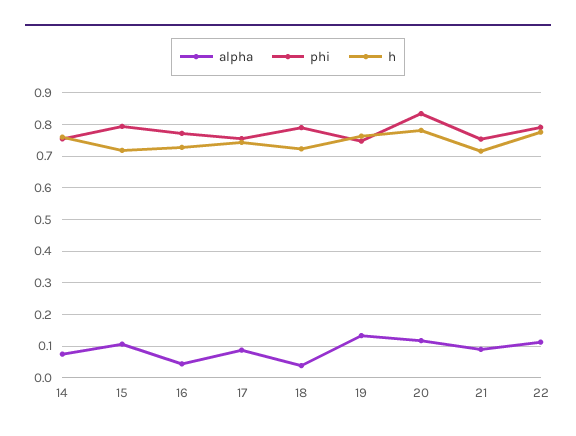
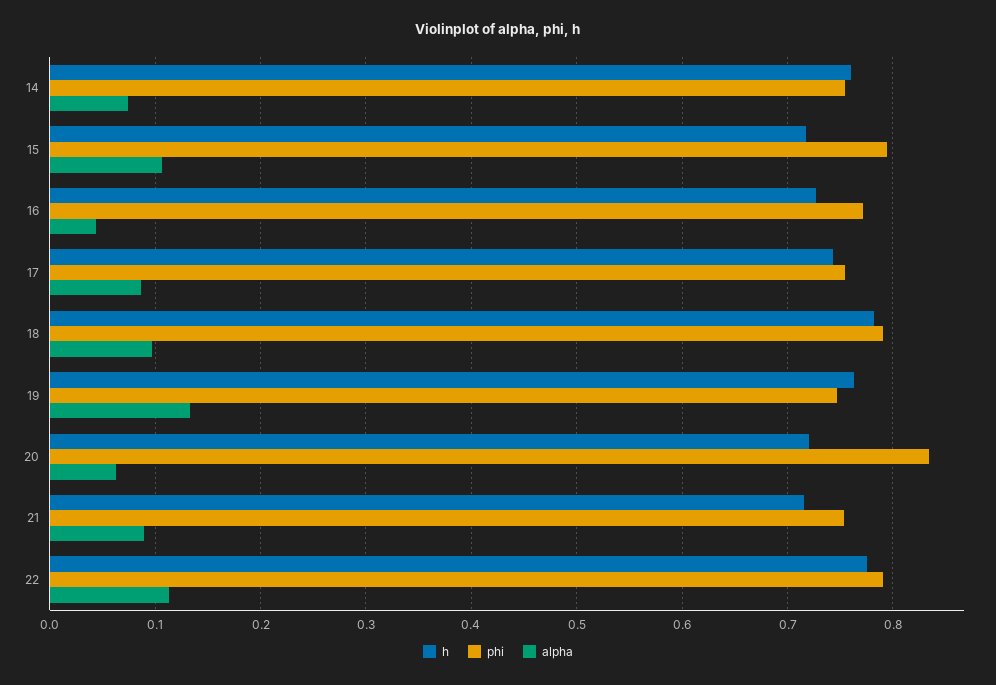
alpha, 18: 0.04 -> 0.1
h, 18: 0.72 -> 0.78
alpha, 20: 0.12 -> 0.06
h, 20: 0.78 -> 0.72

